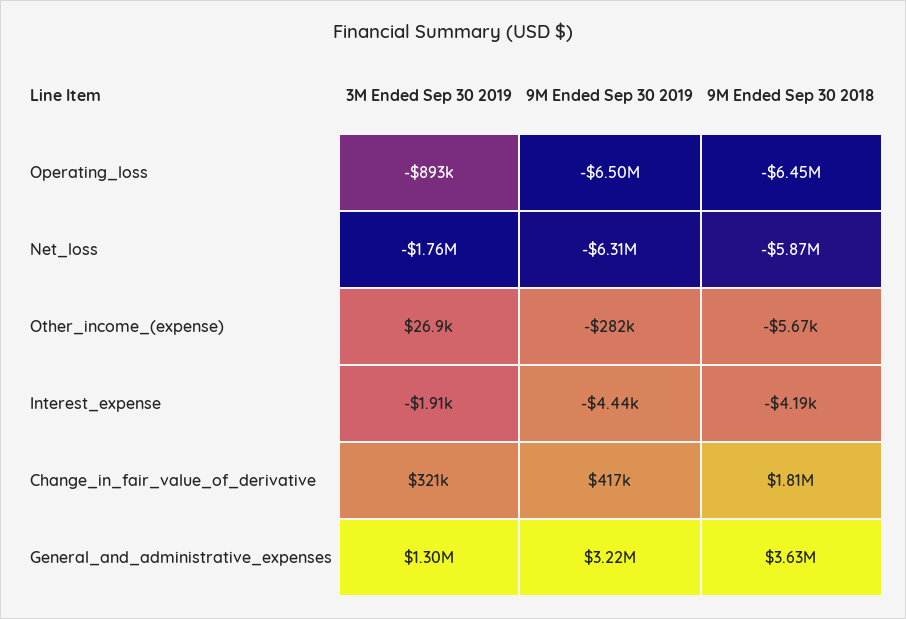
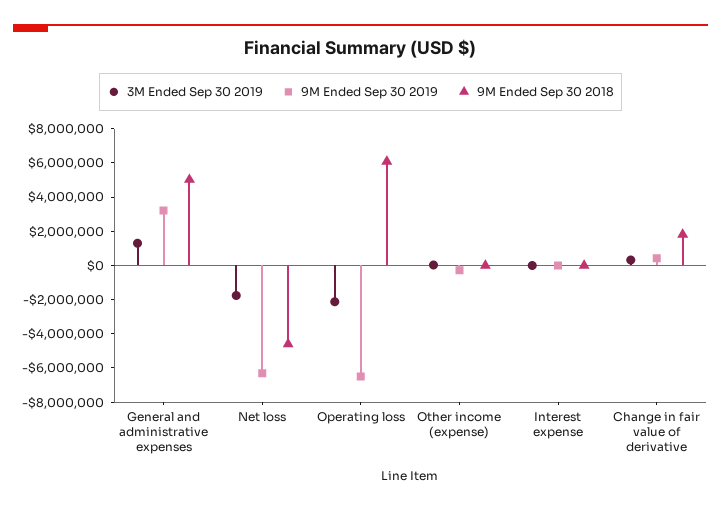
3M Ended Sep 30 2019, Operating_loss: -893000 -> -2000000
9M Ended Sep 30 2018, Operating_loss: -6450000 -> 6000000
9M Ended Sep 30 2018, Net_loss: -5870000 -> -4500000
9M Ended Sep 30 2018, General_and_administrative_expenses: 3630000 -> 5000000

